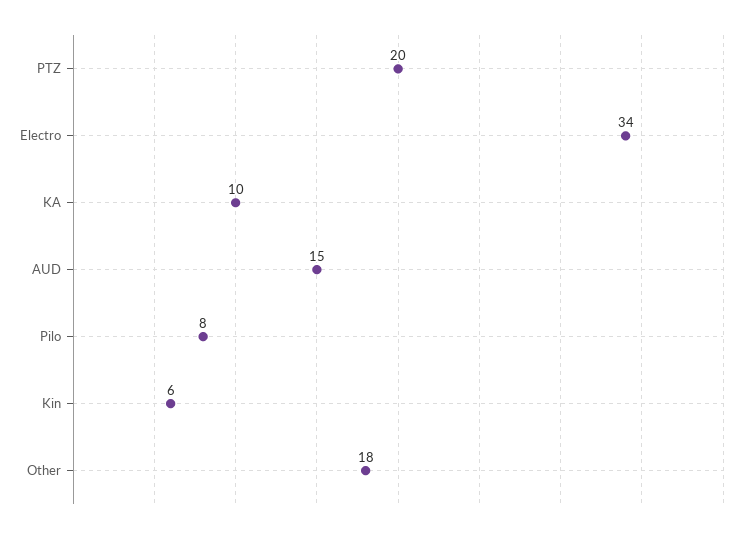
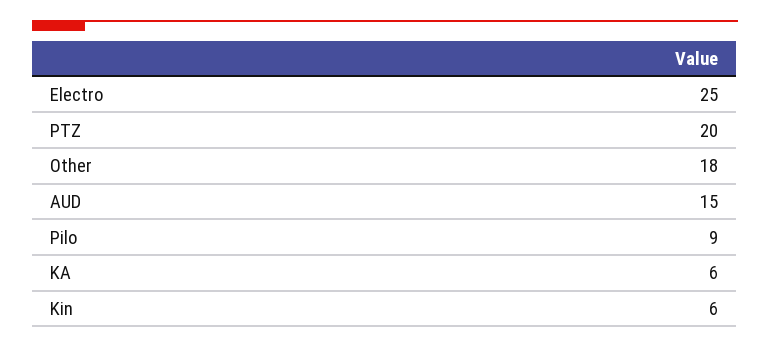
Electro: 34 -> 25
KA: 10 -> 6
Pilo: 8 -> 9

